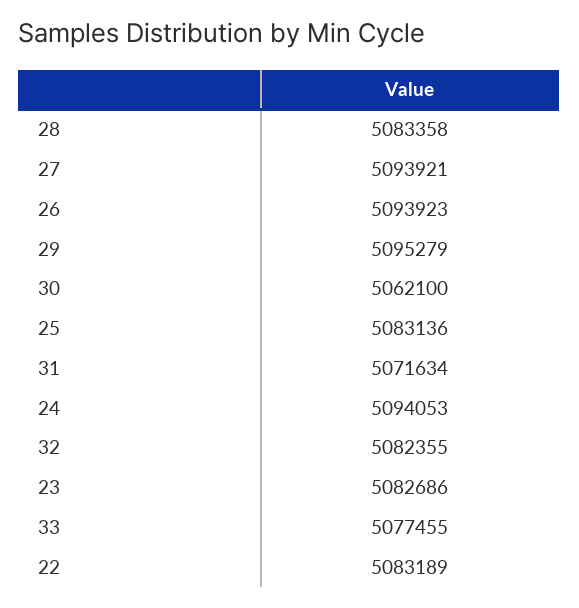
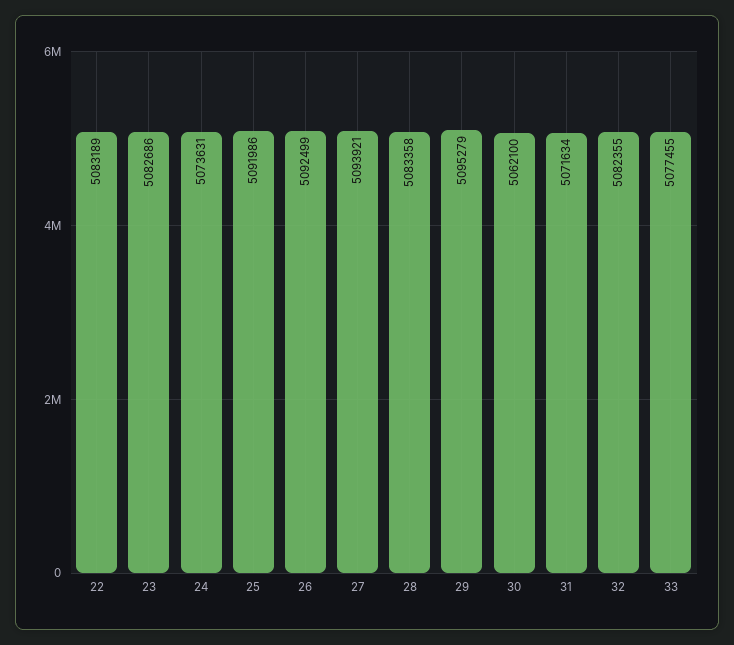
26: 5093923 -> 5092499
25: 5083136 -> 5091986
24: 5094053 -> 5073631

